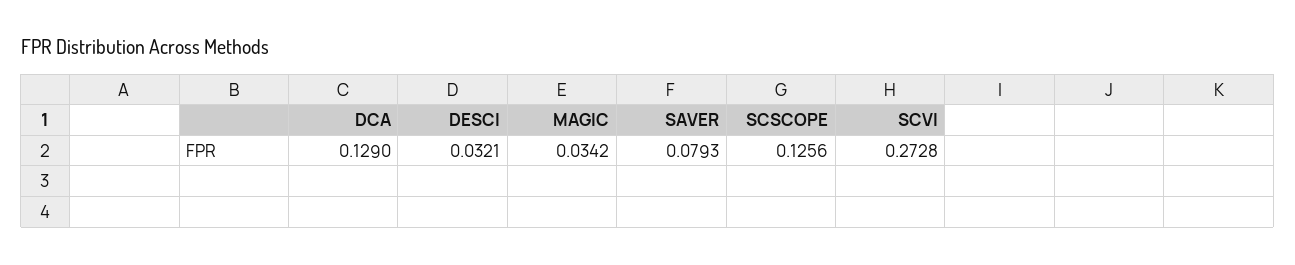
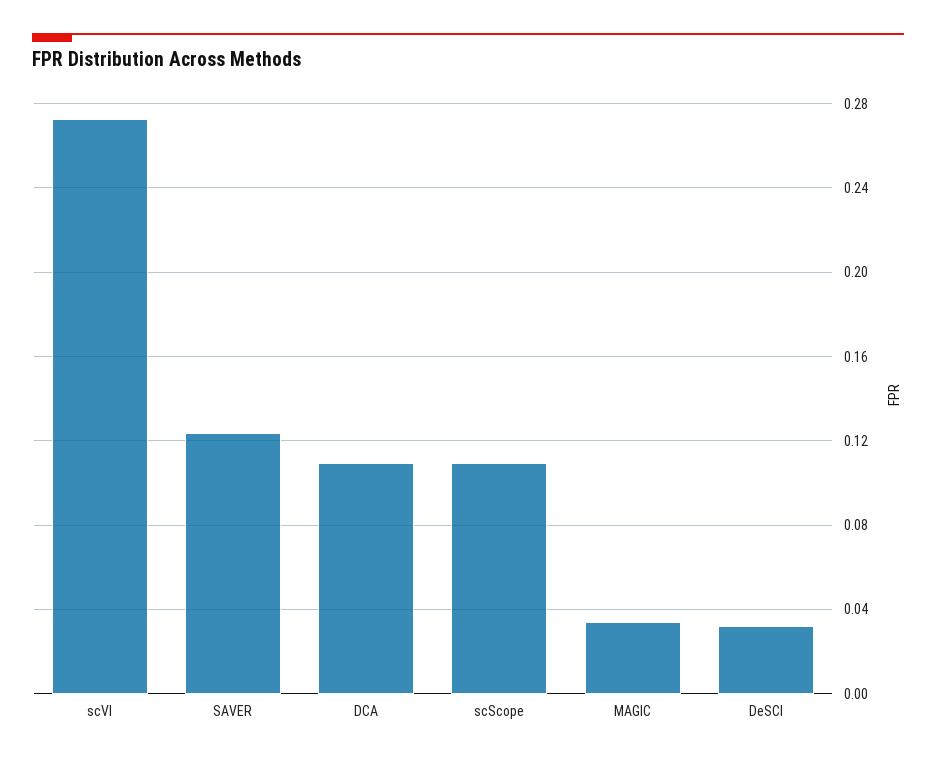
DCA: 0.129 -> 0.11
SAVER: 0.0793 -> 0.125
SCSCOPE: 0.1256 -> 0.11

